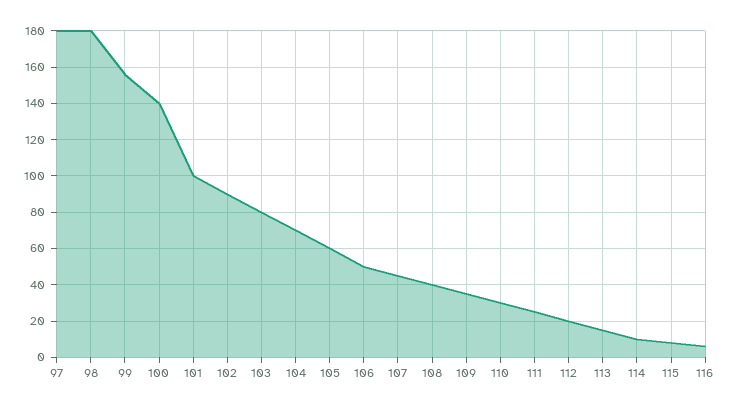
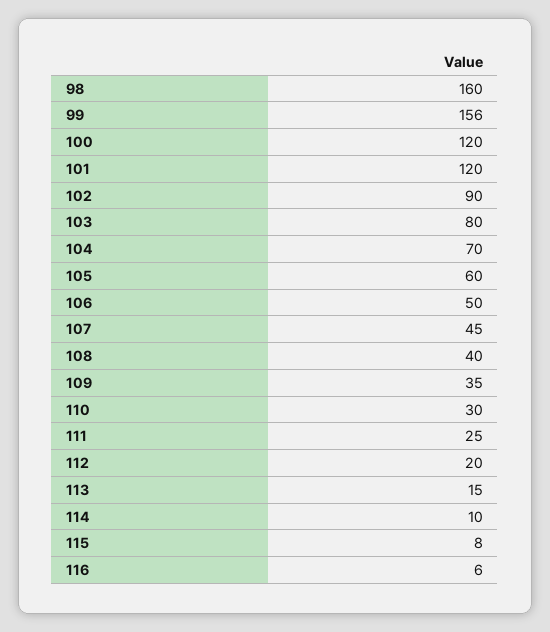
97: 180 -> none
98: 180 -> 160
100: 140 -> 120
101: 100 -> 120

